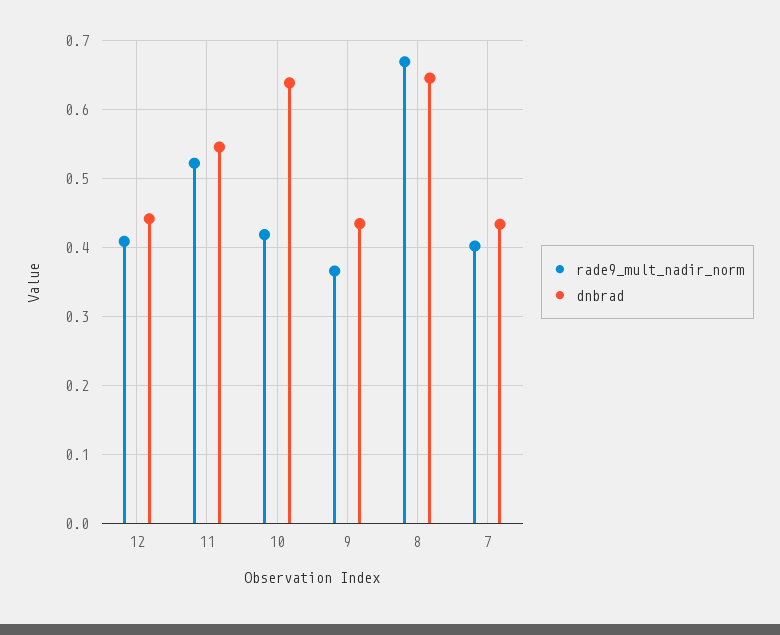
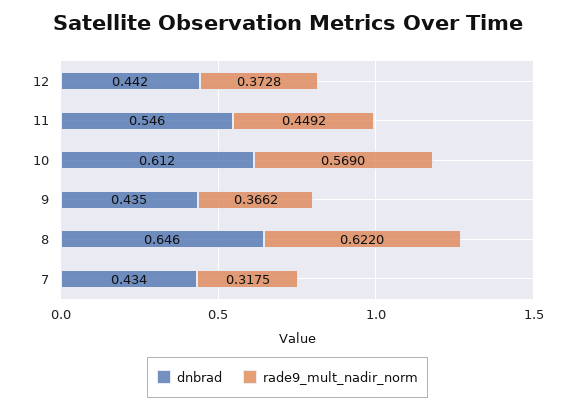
rade9_mult_nadir_norm, 12: 0.41 -> 0.3728
rade9_mult_nadir_norm, 11: 0.52 -> 0.4492
rade9_mult_nadir_norm, 10: 0.42 -> 0.569
dnbrad, 10: 0.64 -> 0.612
rade9_mult_nadir_norm, 8: 0.67 -> 0.622
rade9_mult_nadir_norm, 7: 0.4 -> 0.3175

